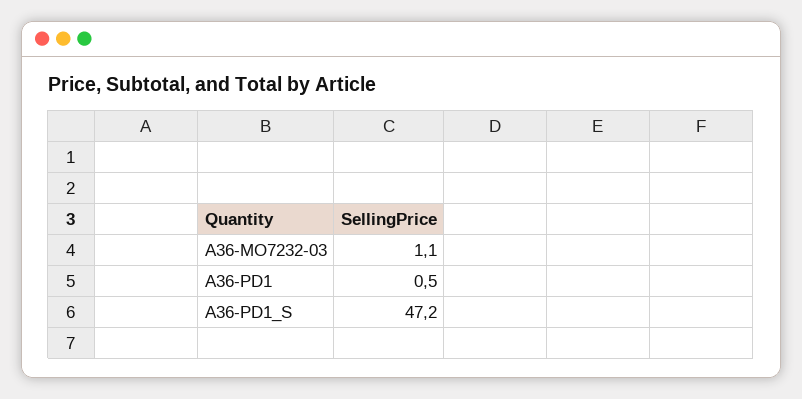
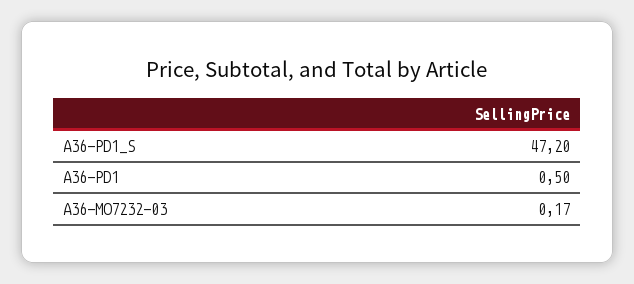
A36-MO7232-03: 1.1 -> 0.17

